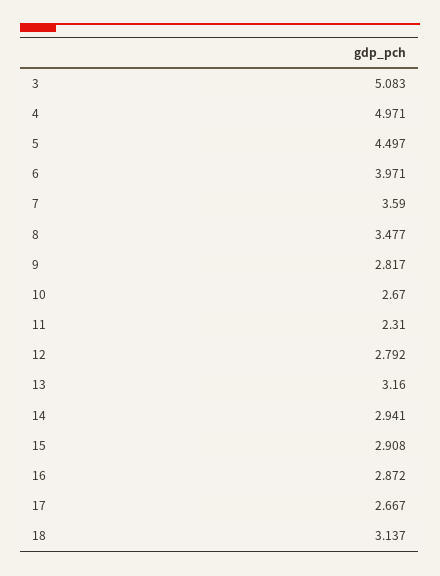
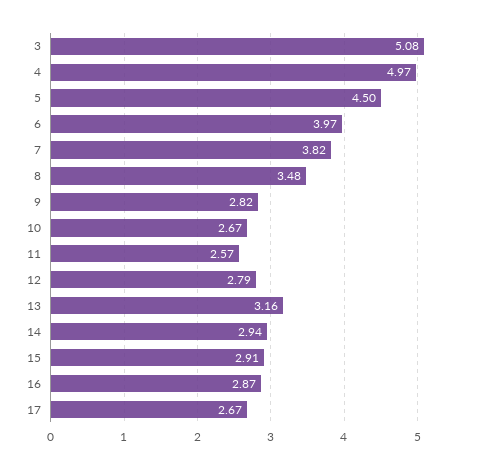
7: 3.59 -> 3.82
11: 2.31 -> 2.57
18: 3.137 -> none

